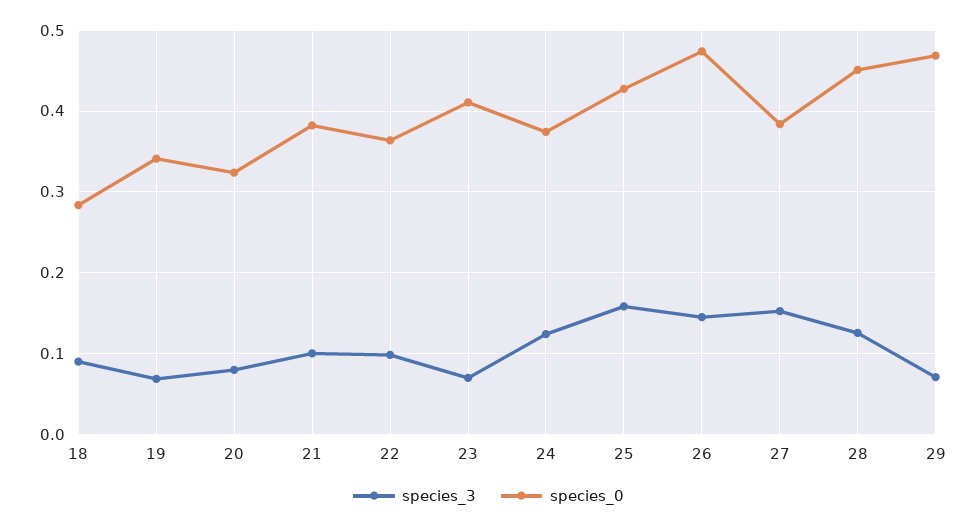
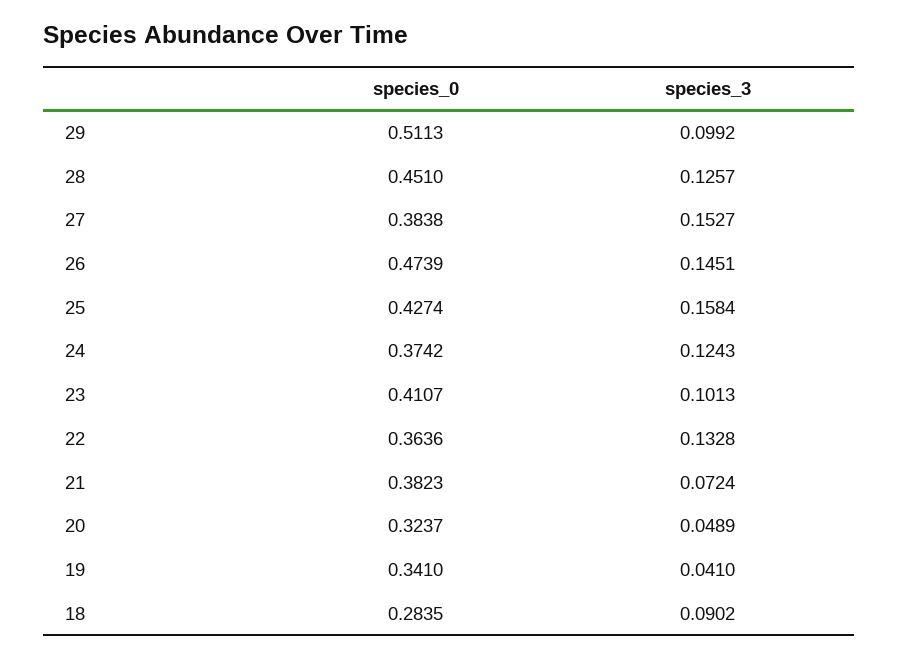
species_3, 19: 0.07 -> 0.041
species_3, 20: 0.08 -> 0.0489
species_3, 21: 0.1 -> 0.0724
species_3, 22: 0.1 -> 0.1328
species_3, 23: 0.07 -> 0.1013
species_3, 29: 0.07 -> 0.0992
species_0, 29: 0.47 -> 0.5113

